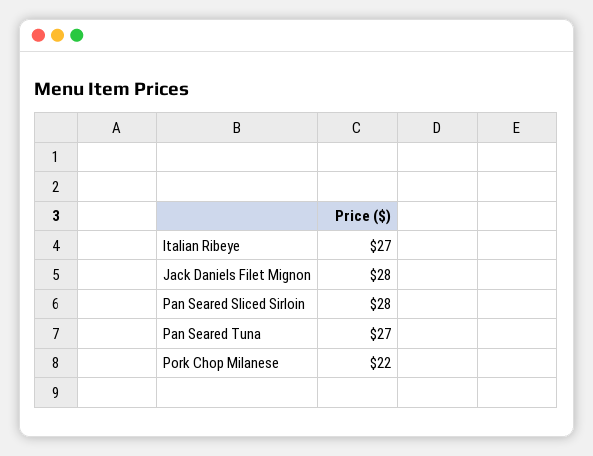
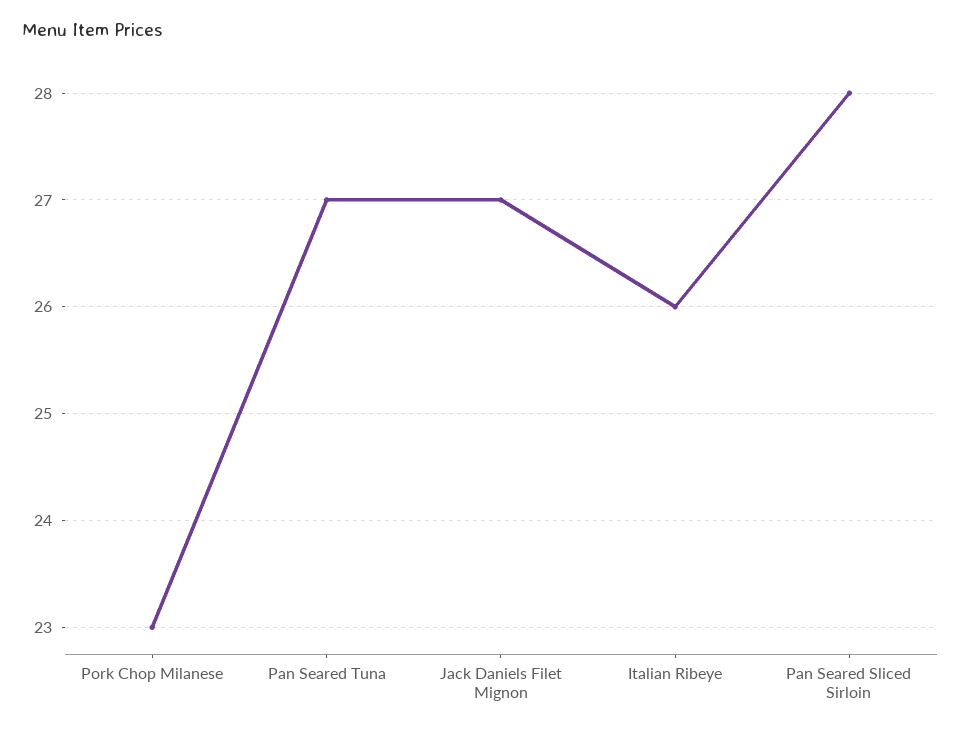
Italian Ribeye: 27 -> 26
Jack Daniels Filet Mignon: 28 -> 27
Pork Chop Milanese: 22 -> 23

